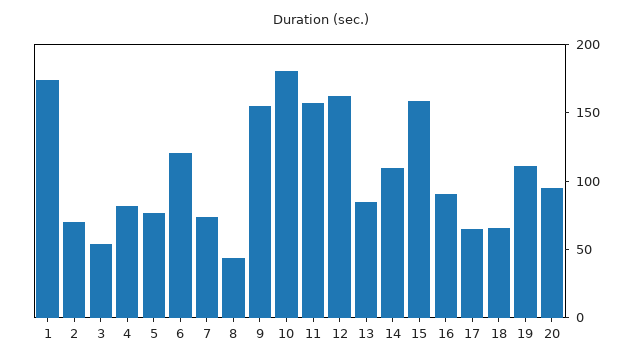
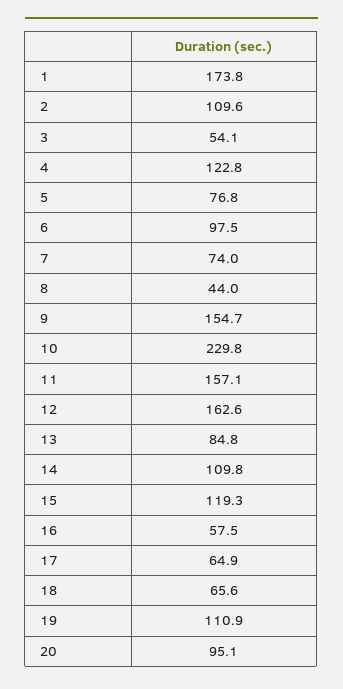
2: 70 -> 109.6
4: 80 -> 122.8
6: 120 -> 97.5
10: 180 -> 229.8
15: 160 -> 119.3
16: 90 -> 57.5

